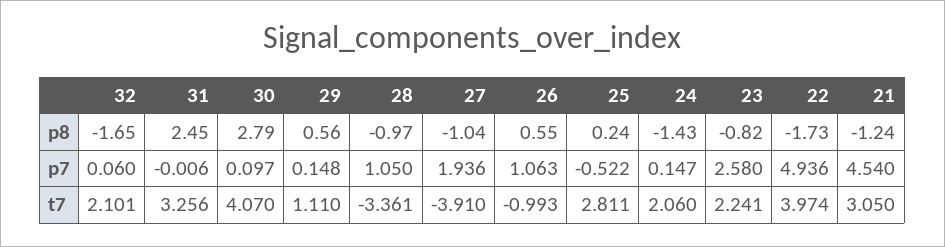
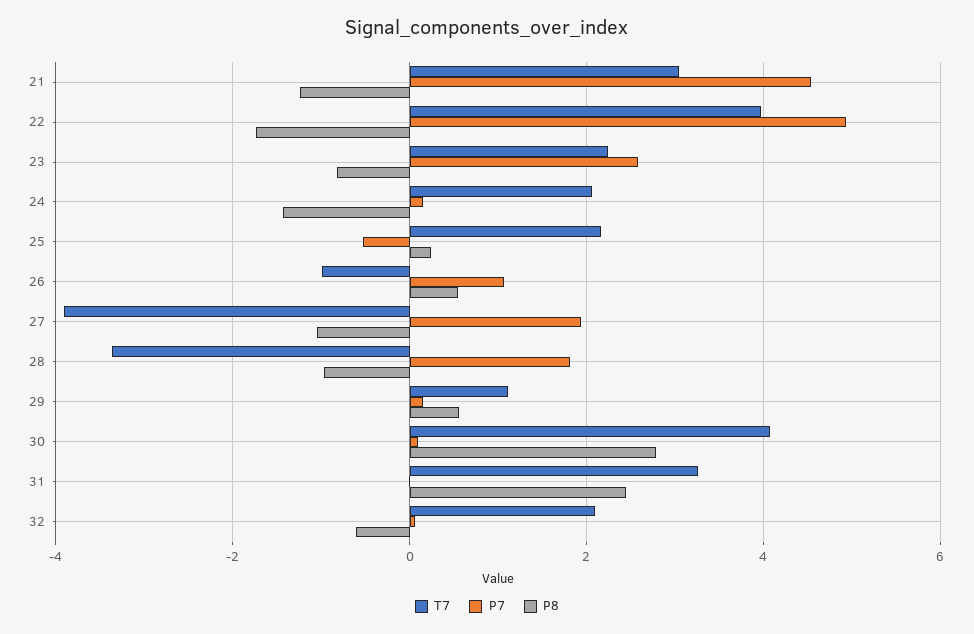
p8, 32: -1.65 -> -0.6
p7, 28: 1.05 -> 1.8
t7, 25: 2.811 -> 2.2

